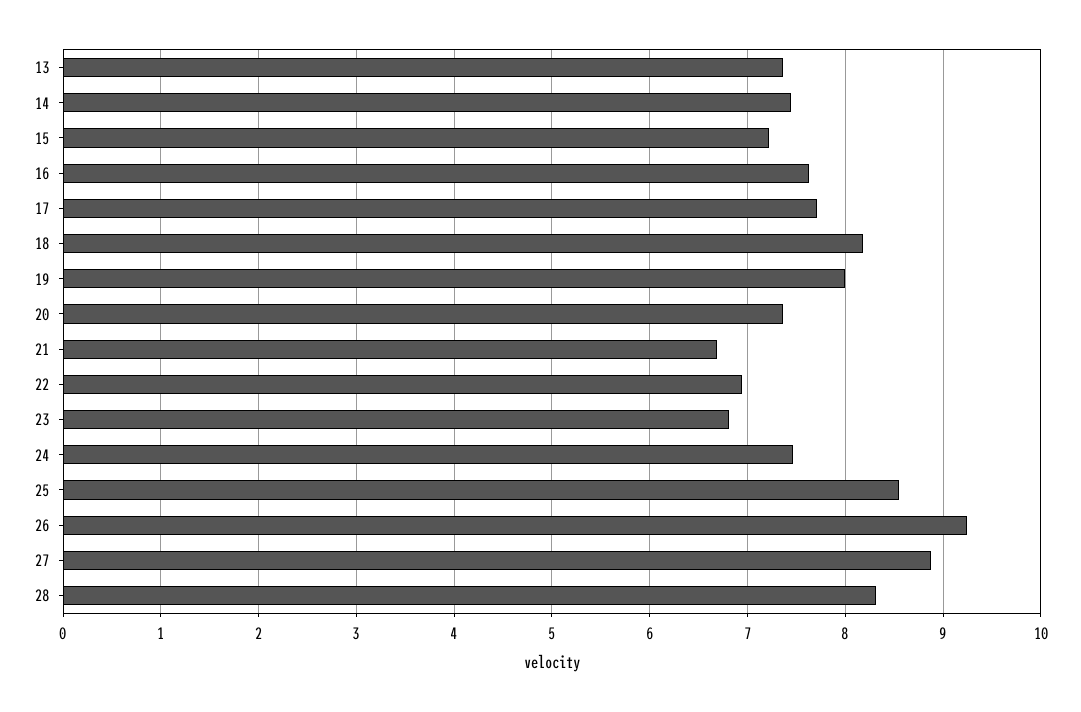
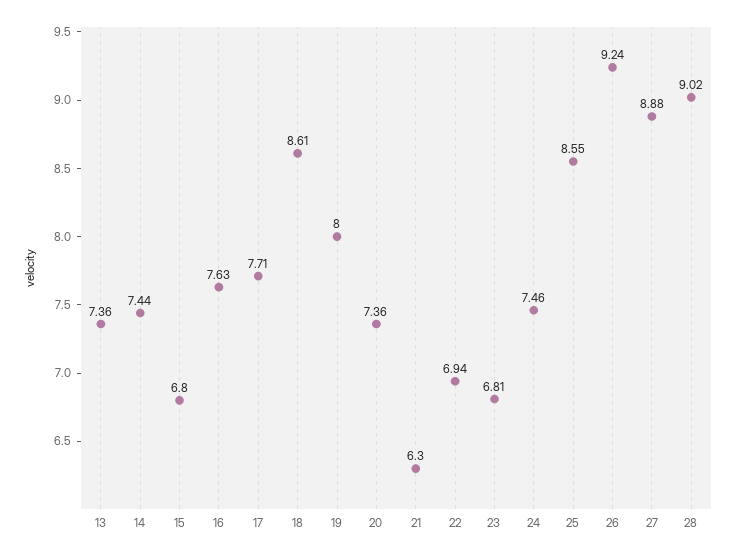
15: 7.2 -> 6.8
18: 8.2 -> 8.61
21: 6.7 -> 6.3
28: 8.3 -> 9.02

